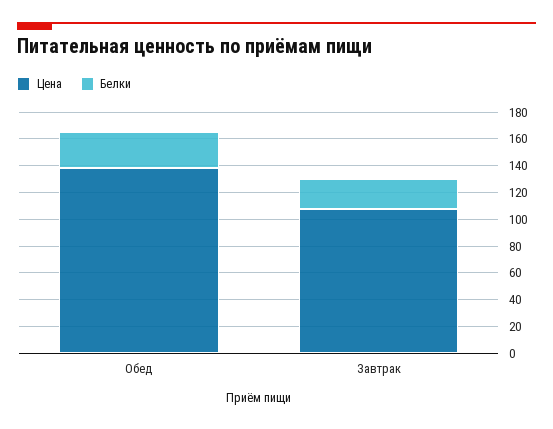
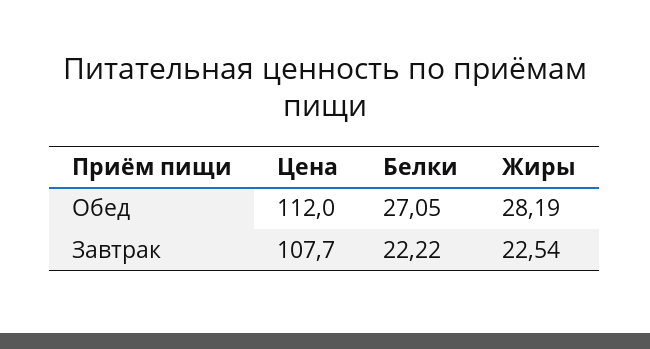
Цена, Обед: 140 -> 112
Жиры, Обед: none -> 28.19
Жиры, Завтрак: none -> 22.54

